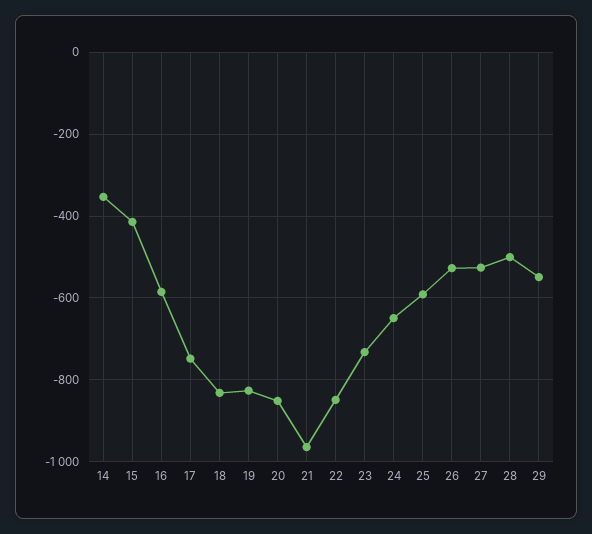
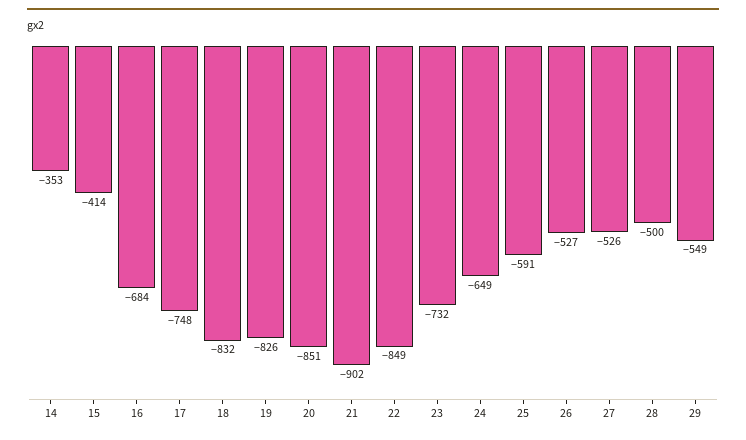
16: -580 -> -684
21: -960 -> -902

